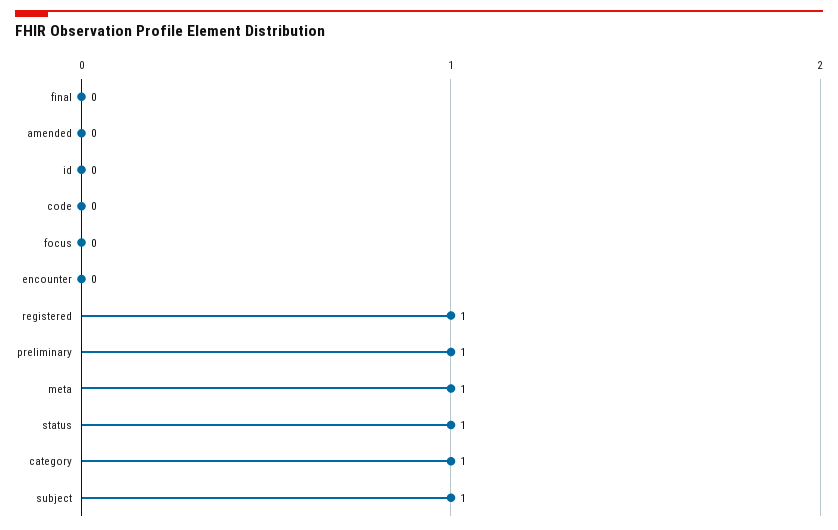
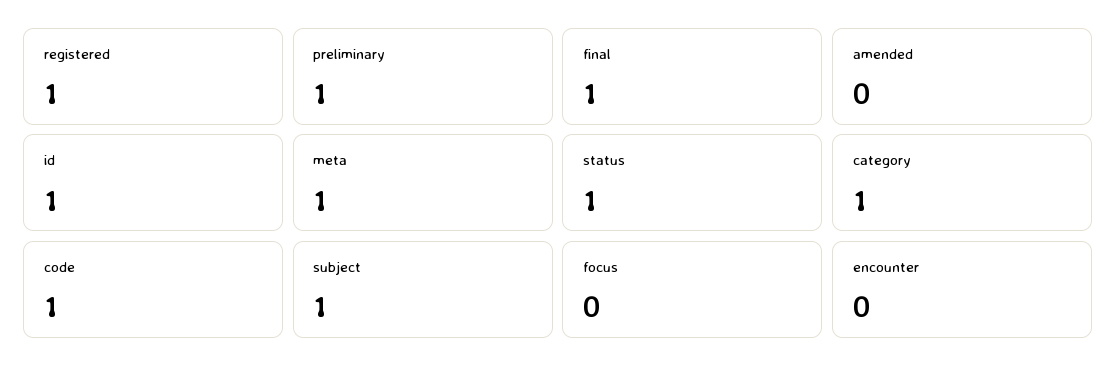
final: 0 -> 1
id: 0 -> 1
code: 0 -> 1

